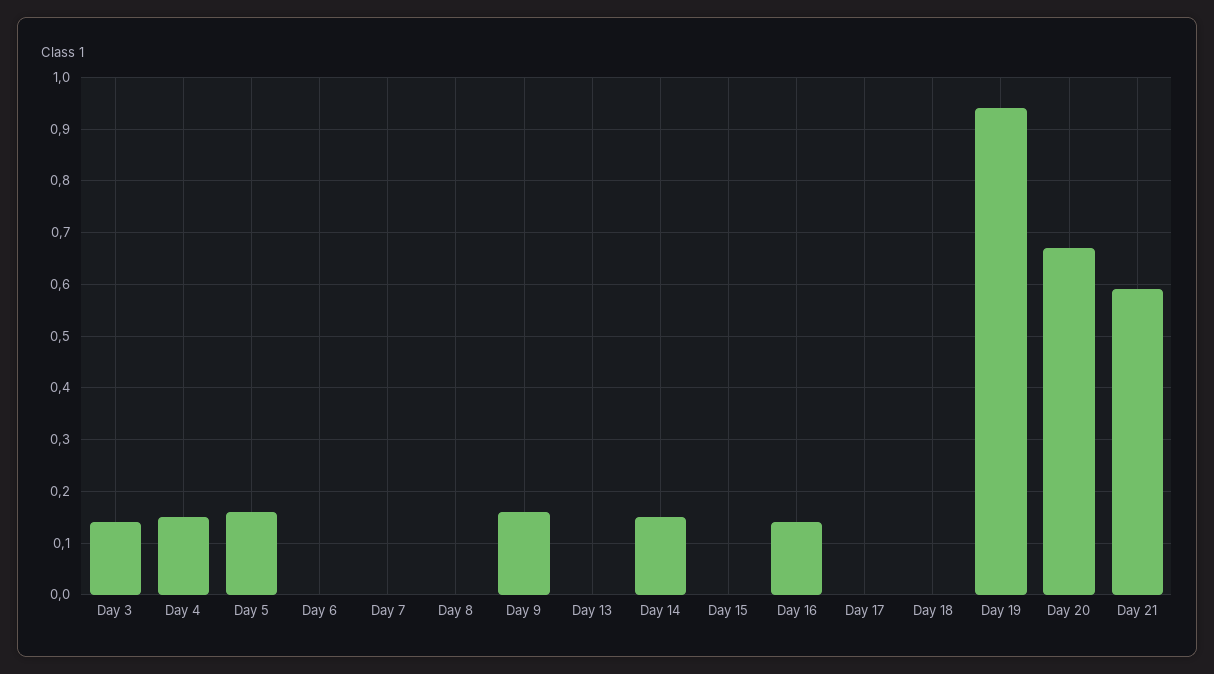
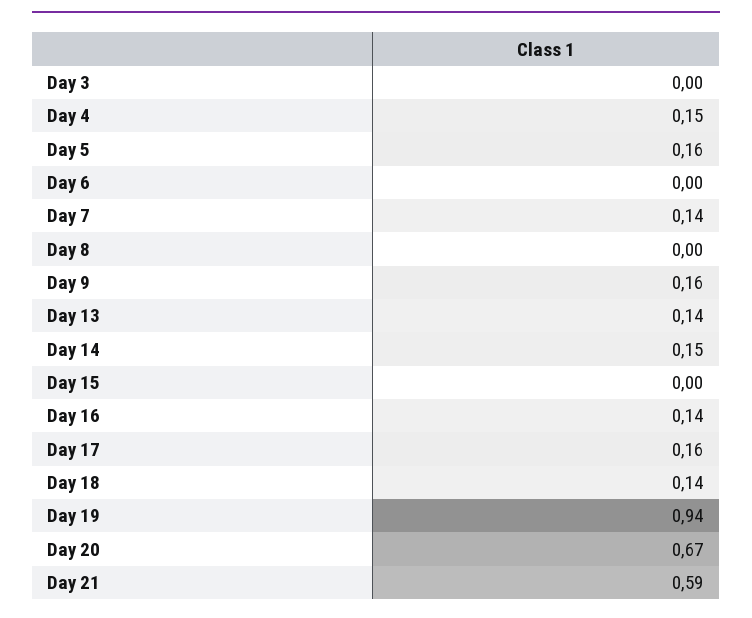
Day 3: 0.15 -> 0
Day 7: 0 -> 0.14
Day 13: 0 -> 0.14
Day 17: 0 -> 0.16
Day 18: 0 -> 0.14

